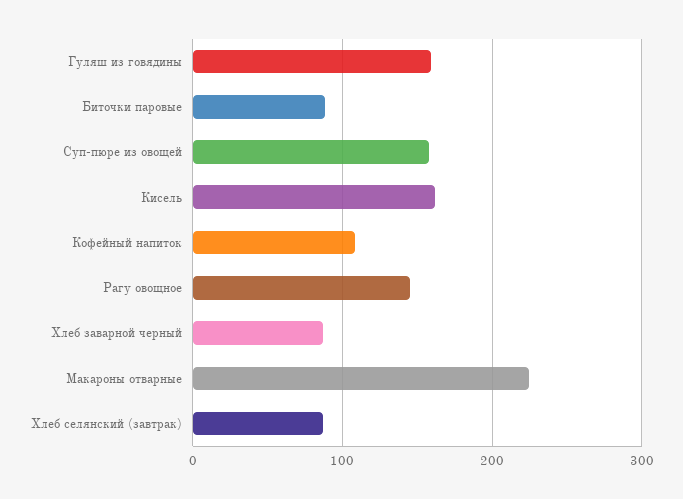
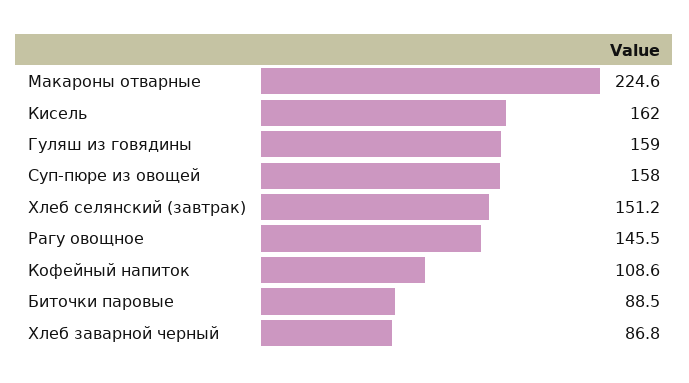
Хлеб селянский (завтрак): 90 -> 151.2

